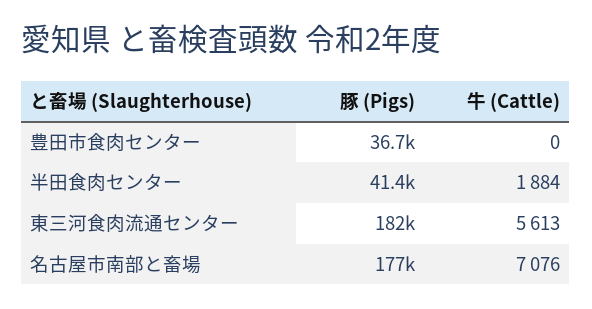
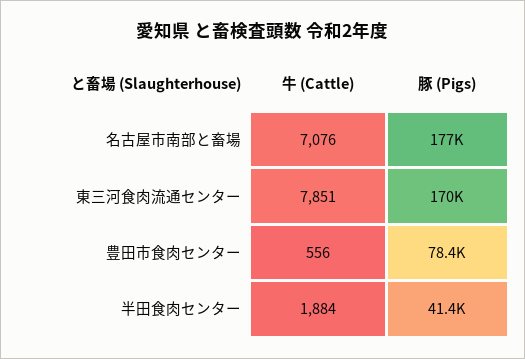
豚 (Pigs), 豊田市食肉センター: 36700 -> 78400
牛 (Cattle), 豊田市食肉センター: 0 -> 556
豚 (Pigs), 東三河食肉流通センター: 182000 -> 170000
牛 (Cattle), 東三河食肉流通センター: 5613 -> 7851

